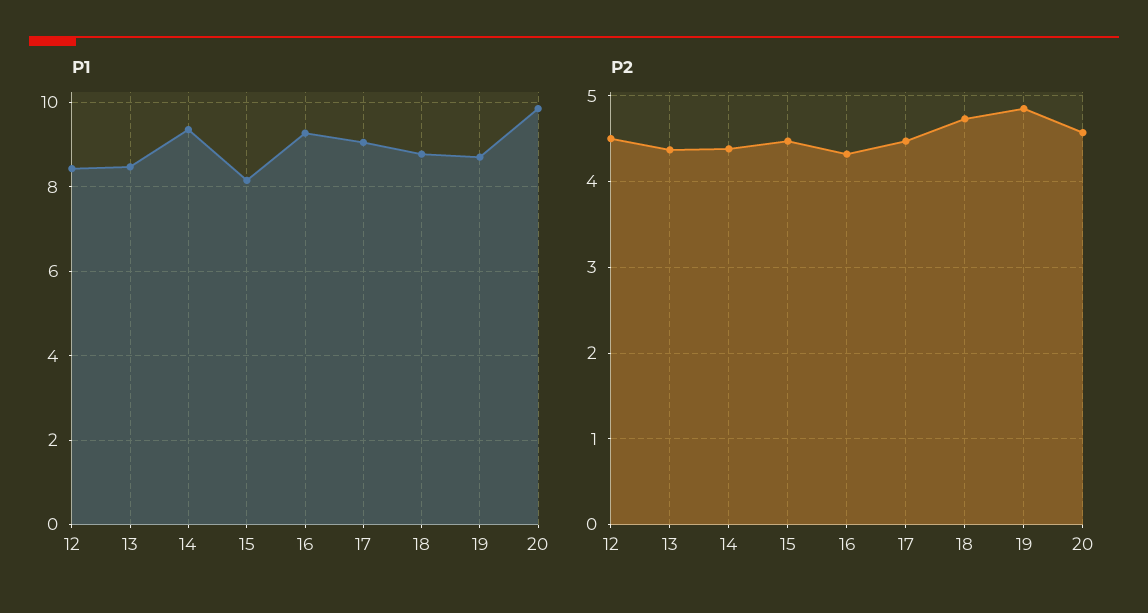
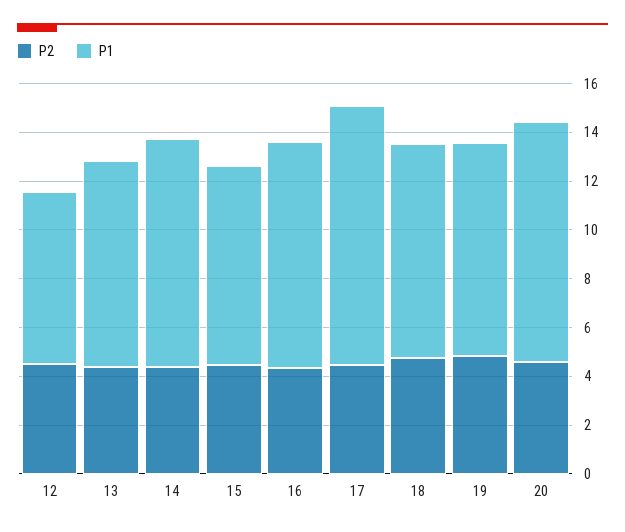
P1, 12: 8.4 -> 7
P1, 17: 9 -> 10.5

